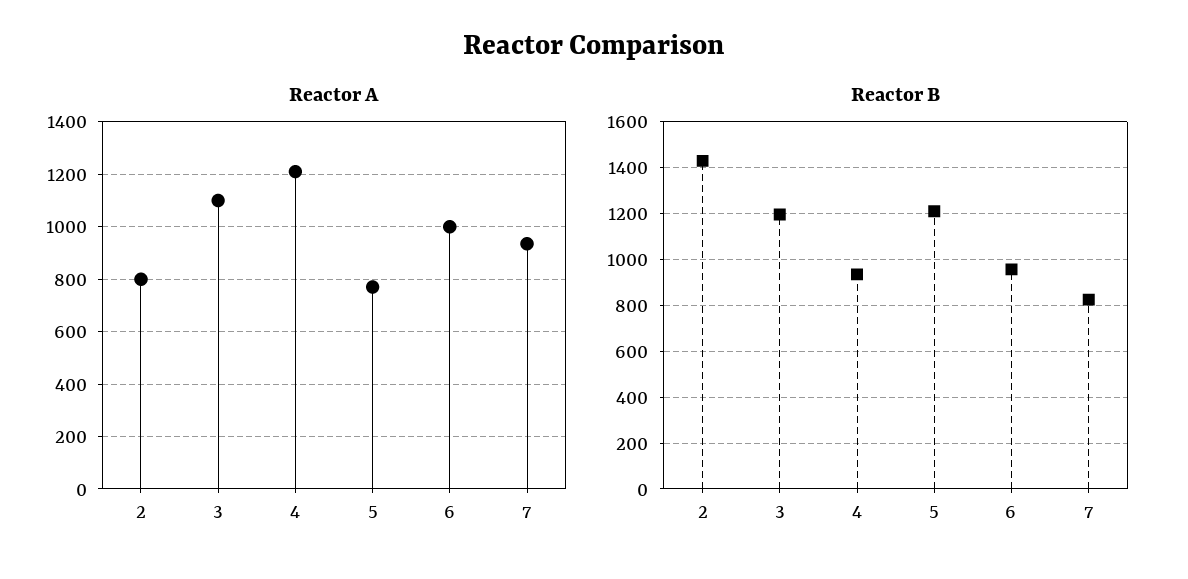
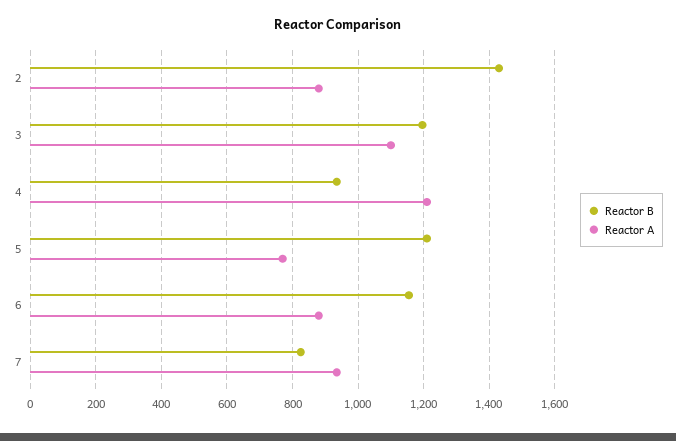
Reactor A, 2: 800 -> 880
Reactor A, 6: 1000 -> 880
Reactor B, 6: 950 -> 1160

